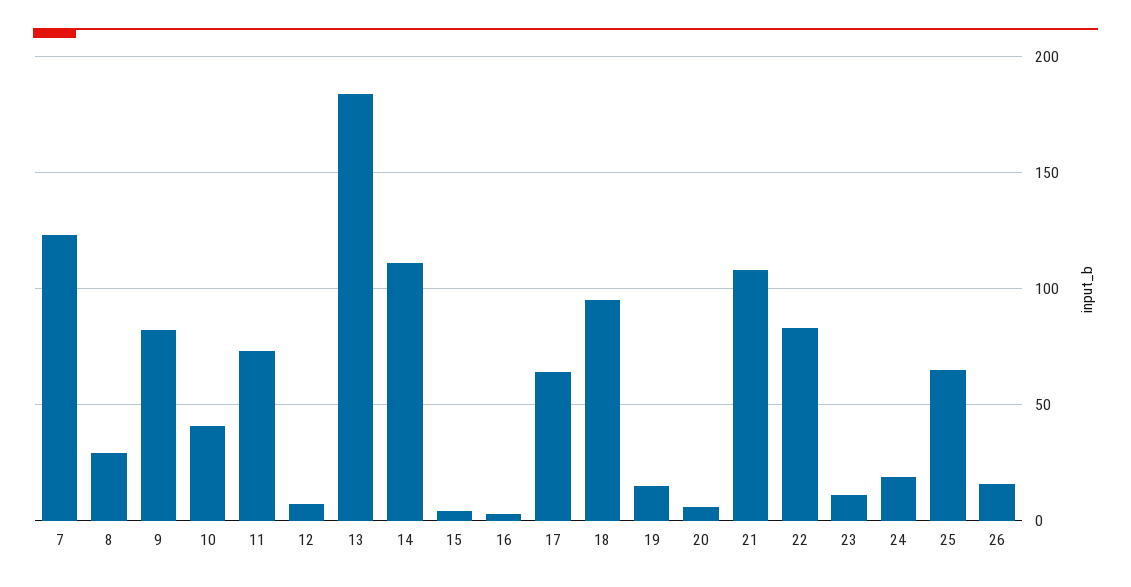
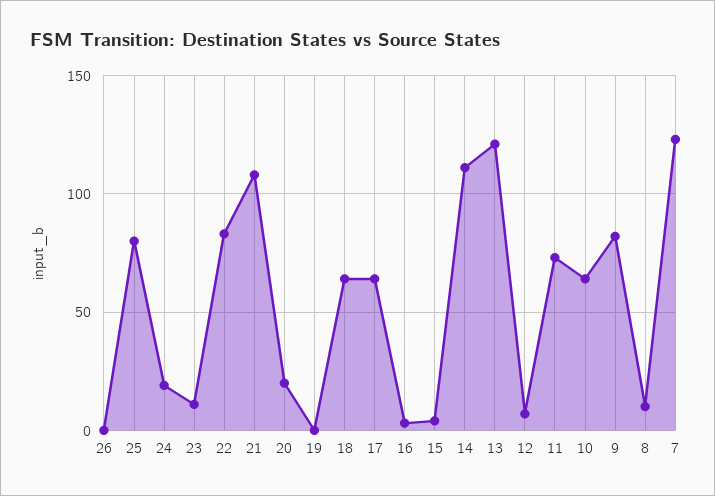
8: 30 -> 10
10: 40 -> 65
13: 185 -> 120
18: 95 -> 65
19: 15 -> 0
20: 5 -> 20
25: 65 -> 80
26: 15 -> 0

